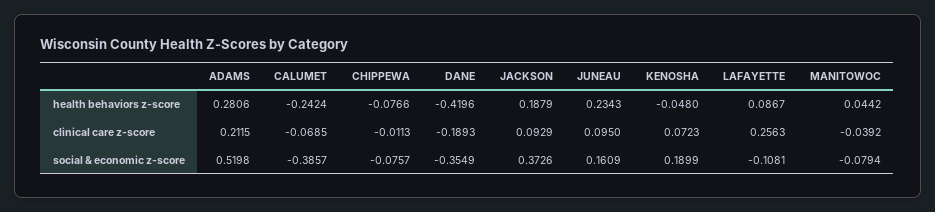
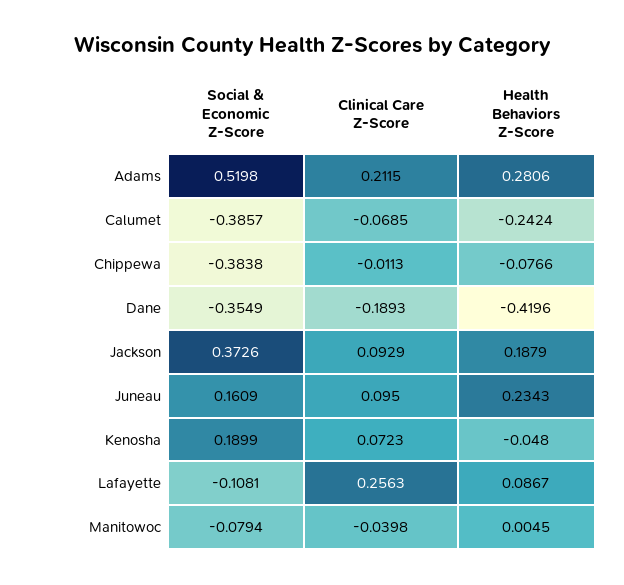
MANITOWOC, health behaviors z-score: 0.0442 -> 0.0045
MANITOWOC, clinical care z-score: -0.0392 -> -0.0398
CHIPPEWA, social & economic z-score: -0.0757 -> -0.3838

